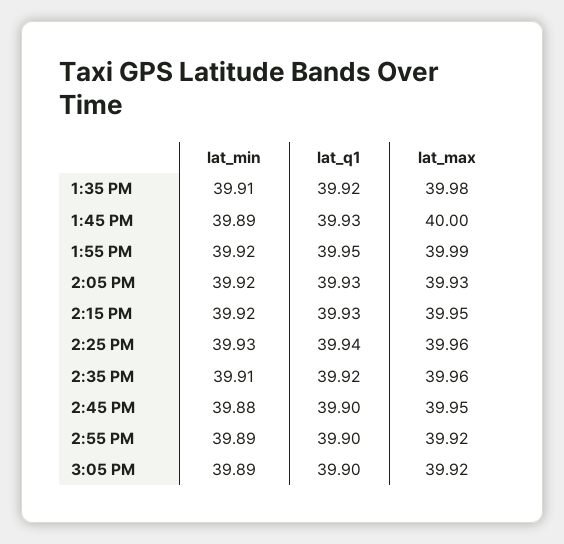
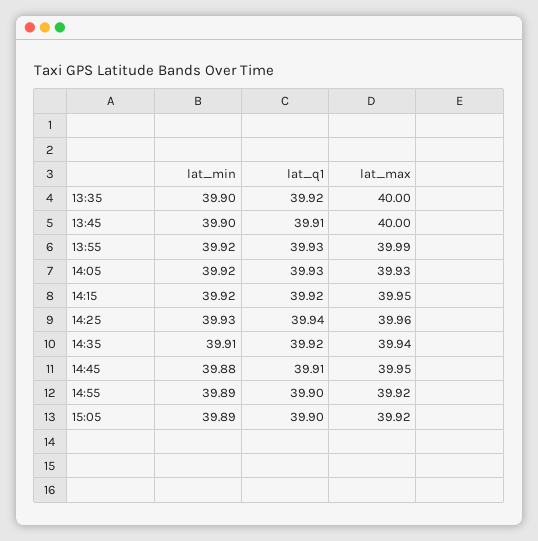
lat_min, 1:35 PM: 39.91 -> 39.9
lat_max, 1:35 PM: 39.98 -> 40
lat_min, 1:45 PM: 39.89 -> 39.9
lat_q1, 1:45 PM: 39.93 -> 39.91
lat_q1, 1:55 PM: 39.95 -> 39.93
lat_q1, 2:15 PM: 39.93 -> 39.92
lat_max, 2:35 PM: 39.96 -> 39.94
lat_q1, 2:45 PM: 39.9 -> 39.91

